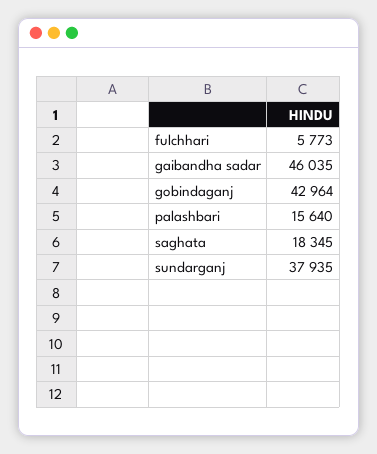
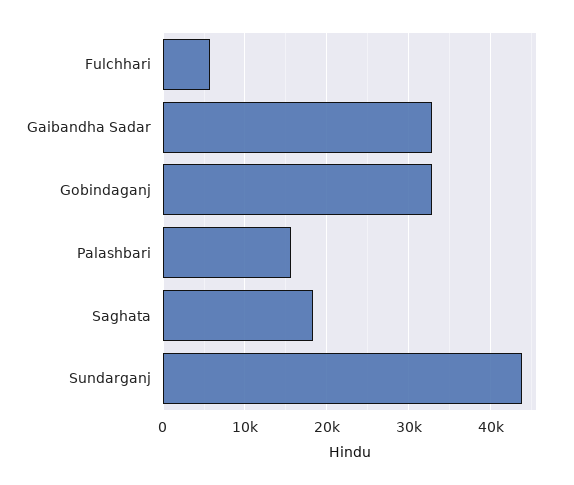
gaibandha sadar: 46035 -> 33000
gobindaganj: 42964 -> 33000
sundarganj: 37935 -> 44000

